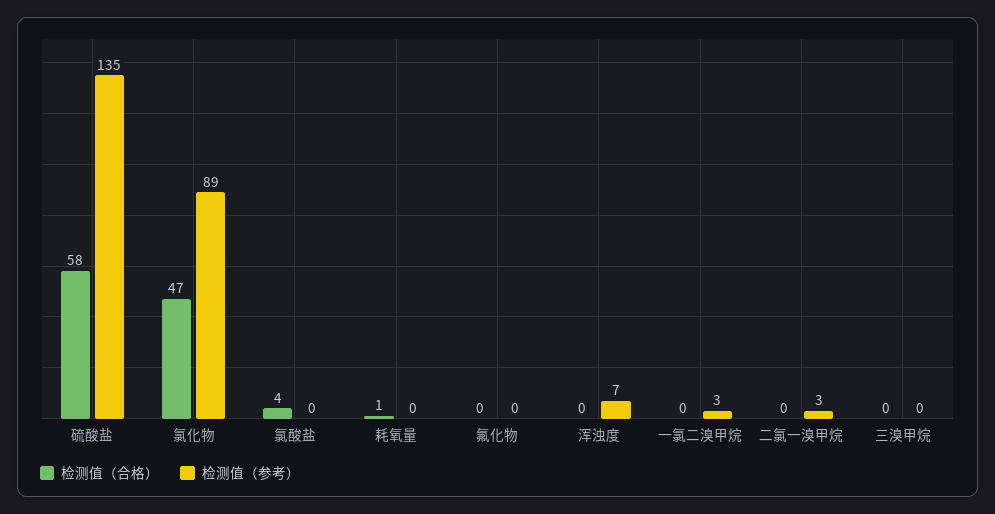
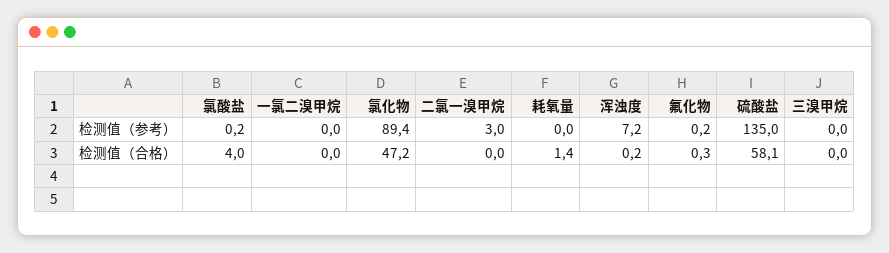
检测值（参考）, 一氯二溴甲烷: 3 -> 0

